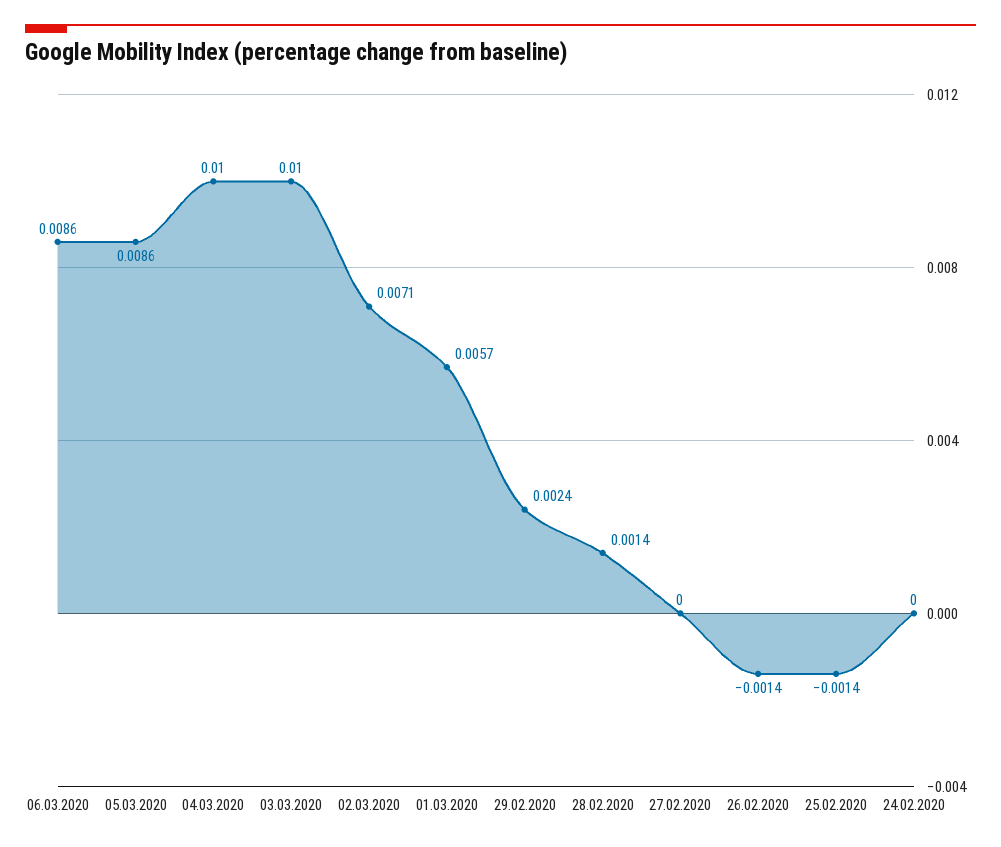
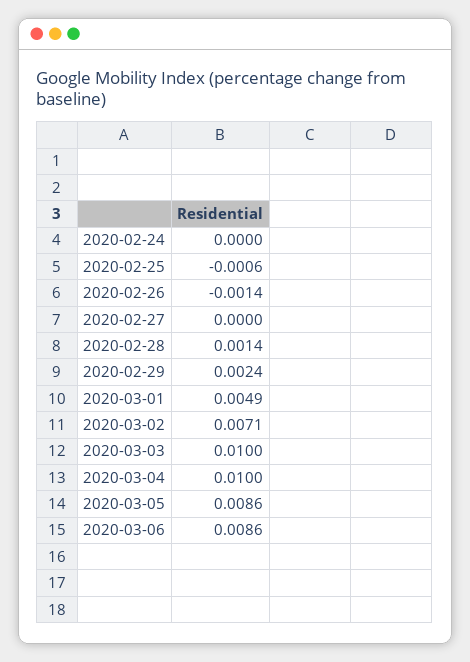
01.03.2020: 0.0057 -> 0.0049
25.02.2020: -0.0014 -> -0.0006

